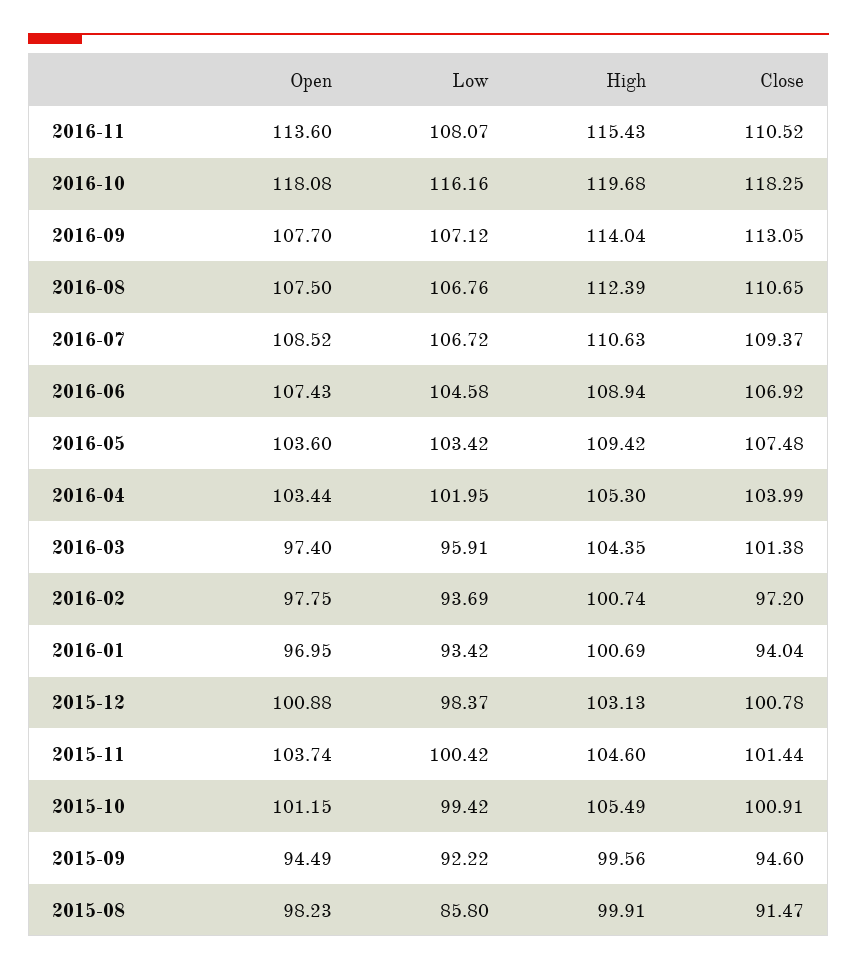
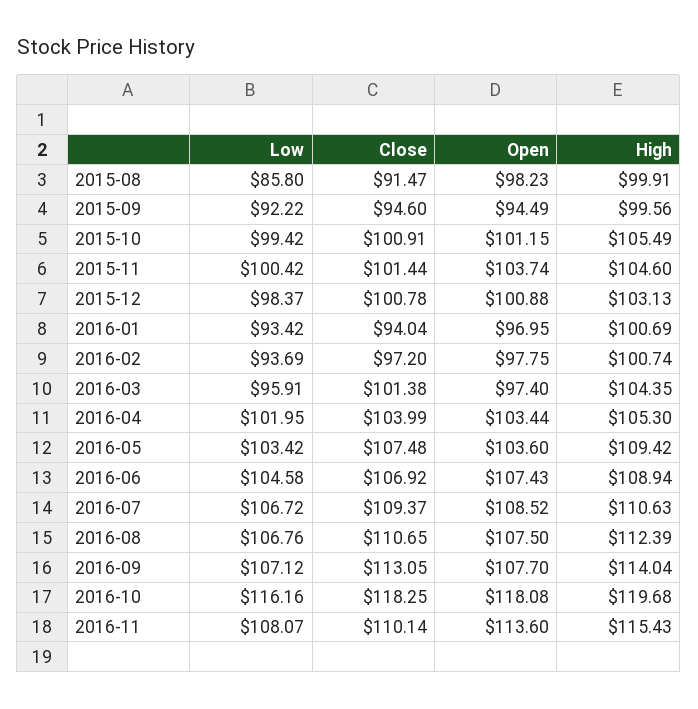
Close, 2016-11: 110.52 -> 110.14

